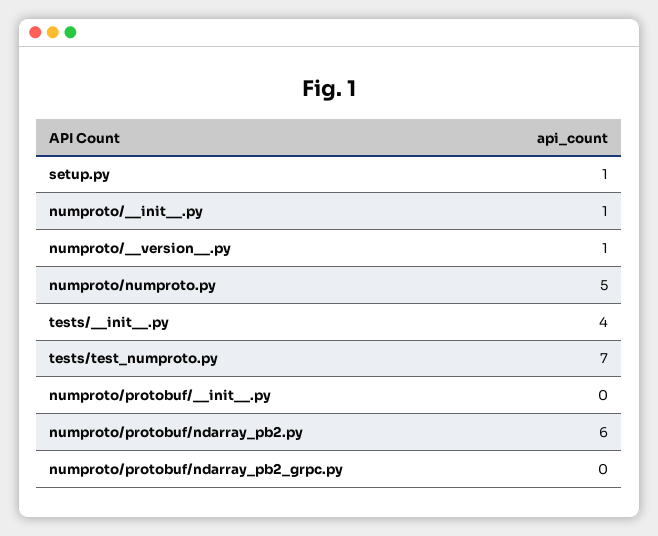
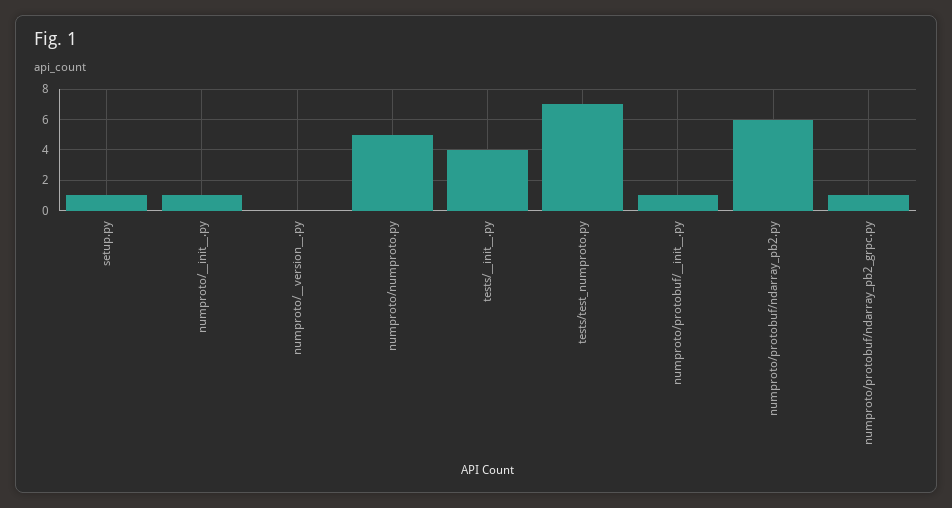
numproto/__version__.py: 1 -> 0
numproto/protobuf/__init__.py: 0 -> 1
numproto/protobuf/ndarray_pb2_grpc.py: 0 -> 1

